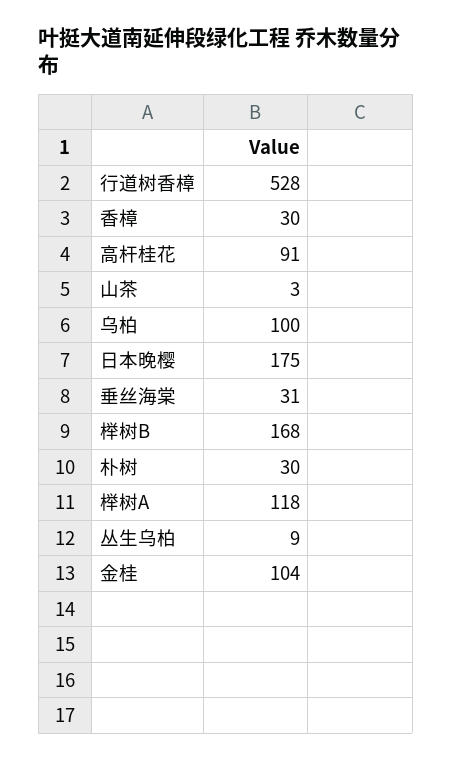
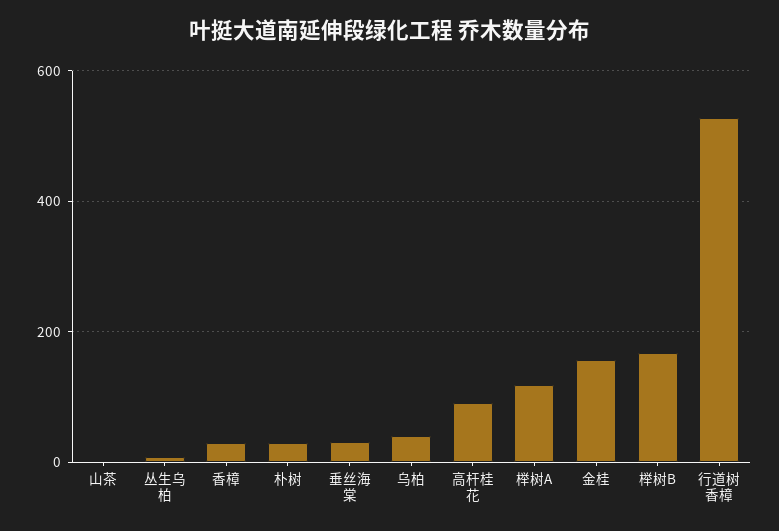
乌柏: 100 -> 40
日本晚樱: 175 -> none
金桂: 104 -> 160

